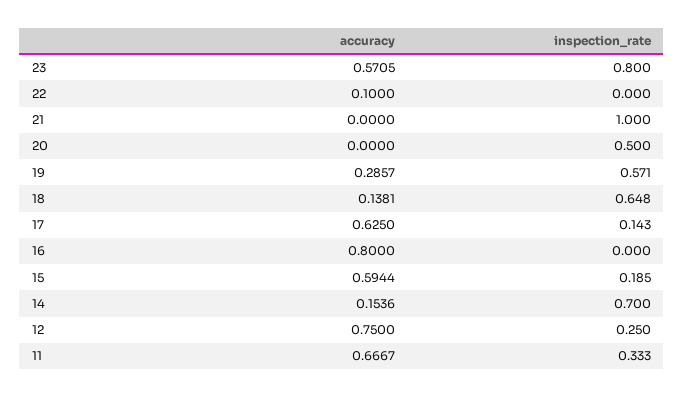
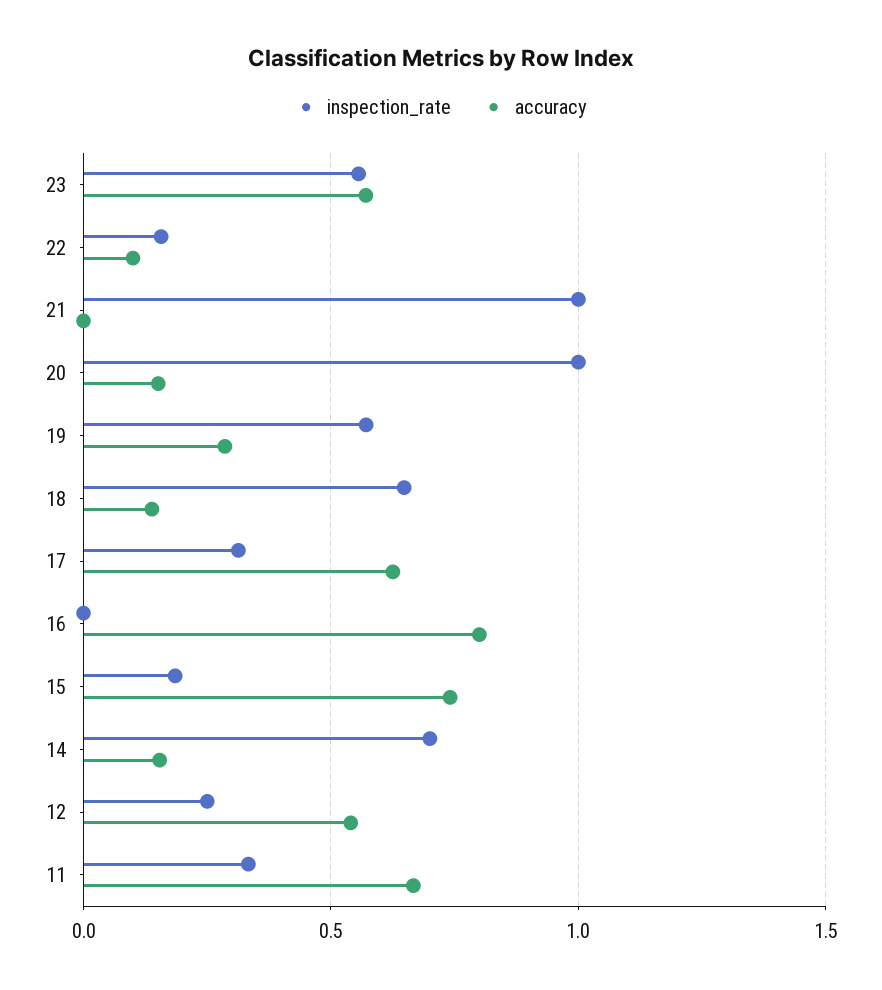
inspection_rate, 23: 0.8 -> 0.55
inspection_rate, 22: 0 -> 0.15
accuracy, 20: 0 -> 0.15
inspection_rate, 20: 0.5 -> 1
inspection_rate, 17: 0.143 -> 0.3
accuracy, 15: 0.5944 -> 0.75
accuracy, 12: 0.75 -> 0.55

